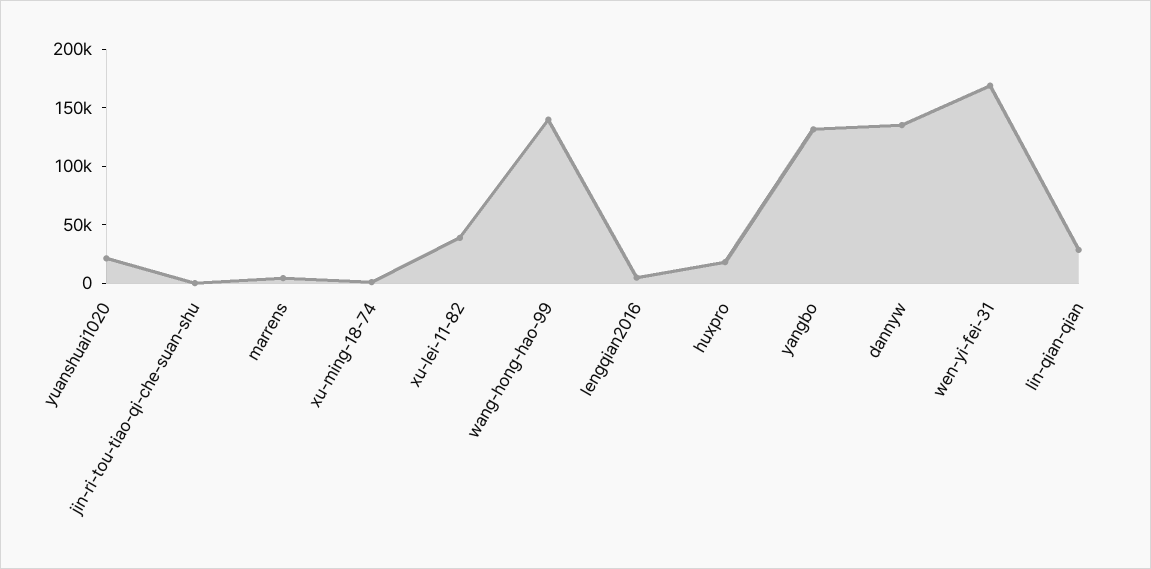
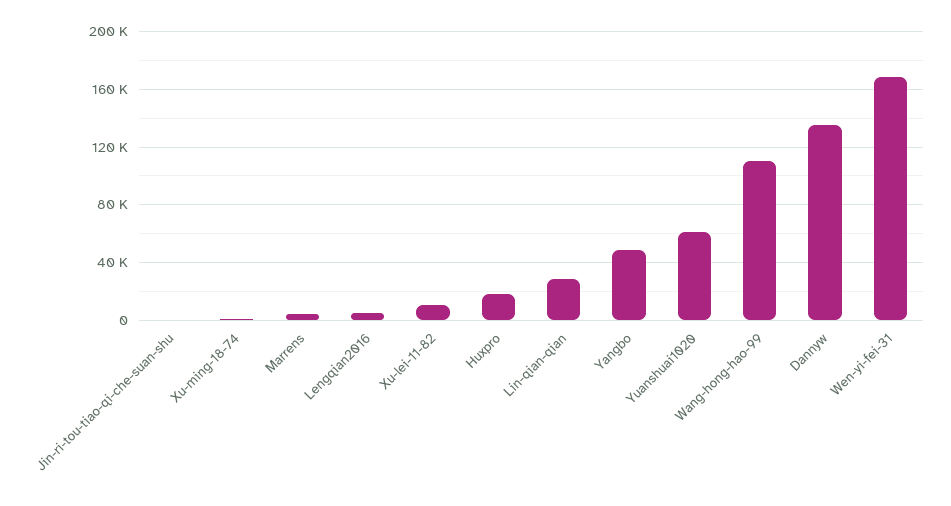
yuanshuai1020: 20000 -> 60000
xu-lei-11-82: 40000 -> 10000
wang-hong-hao-99: 140000 -> 110000
yangbo: 130000 -> 50000

